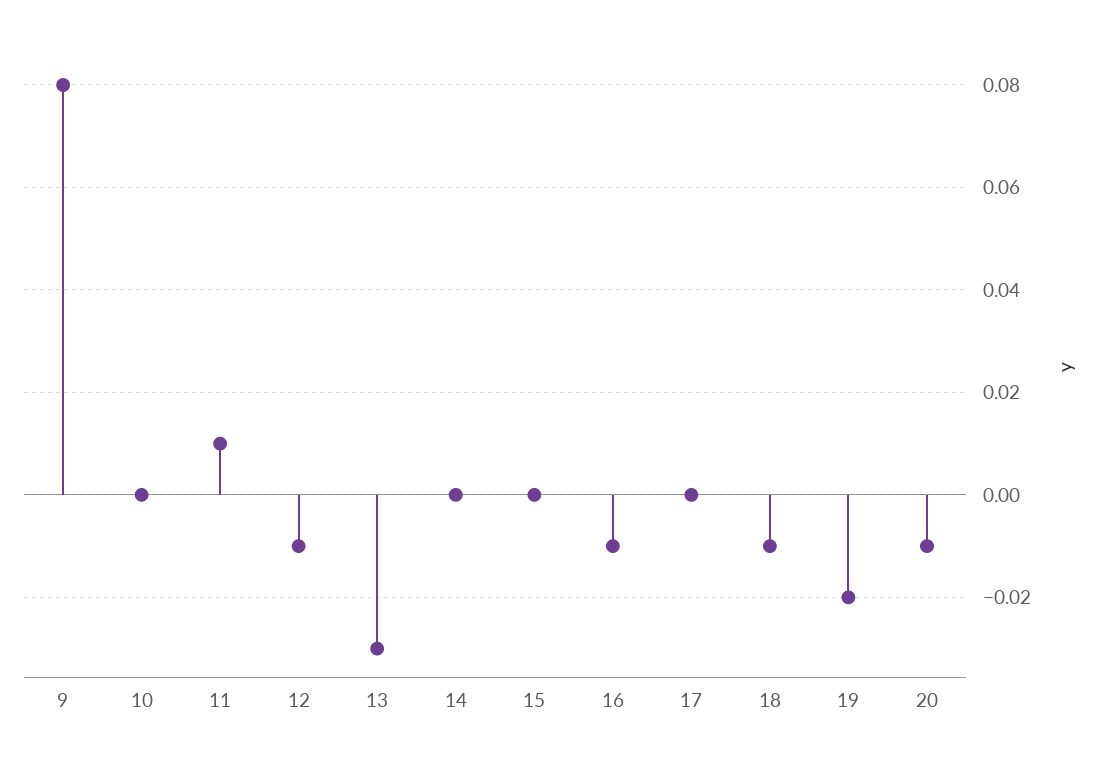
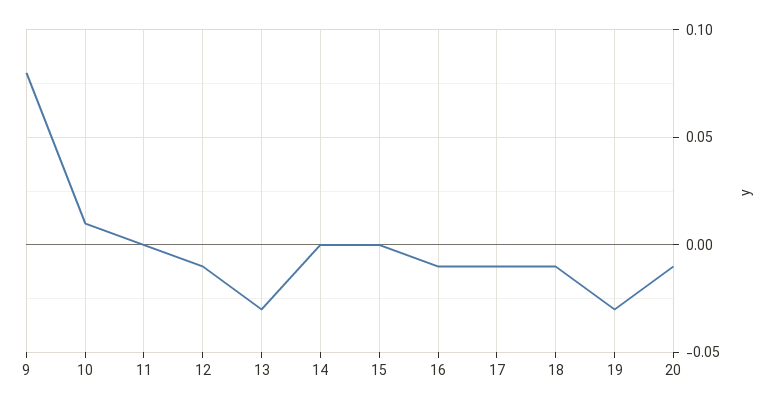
10: 0 -> 0.01
11: 0.01 -> 0
17: 0 -> -0.01
19: -0.02 -> -0.03

